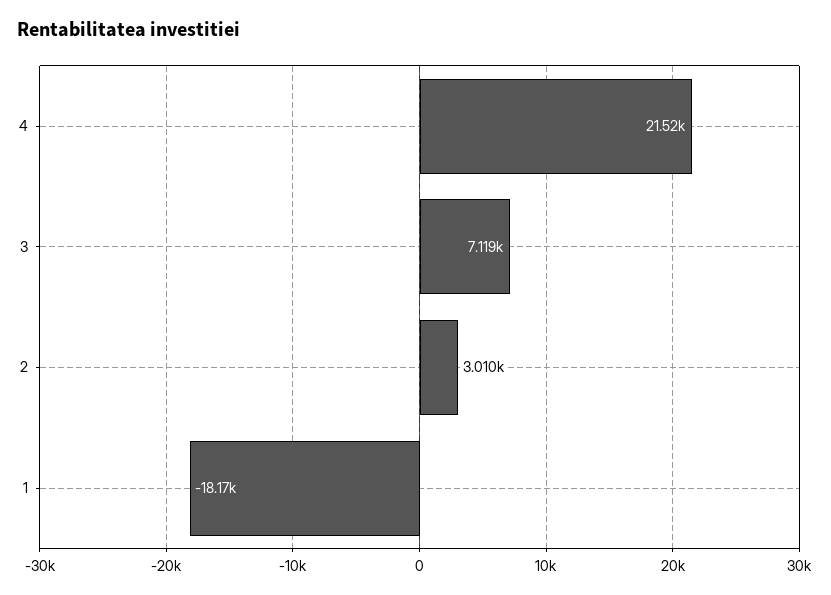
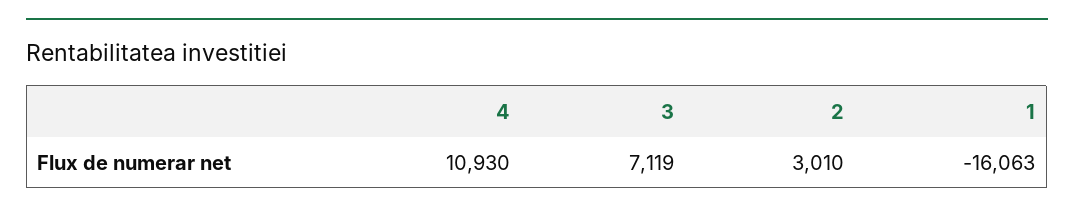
4: 21520 -> 10930
1: -18170 -> -16063

